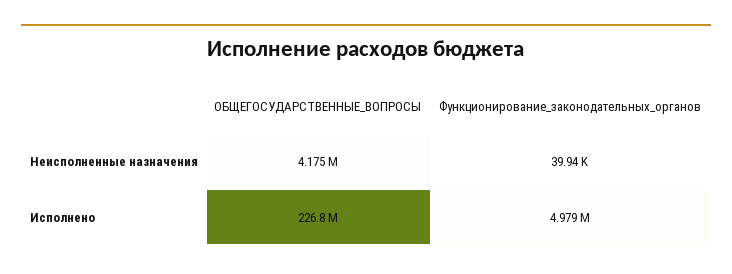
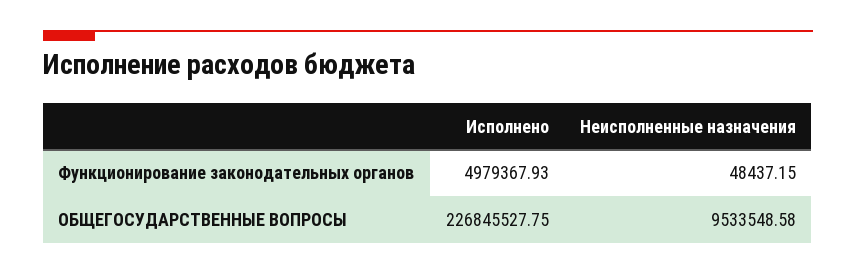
ОБЩЕГОСУДАРСТВЕННЫЕ_ВОПРОСЫ, Неисполненные назначения: 4175000 -> 9533548.58
Функционирование_законодательных_органов, Неисполненные назначения: 39940 -> 48437.15

